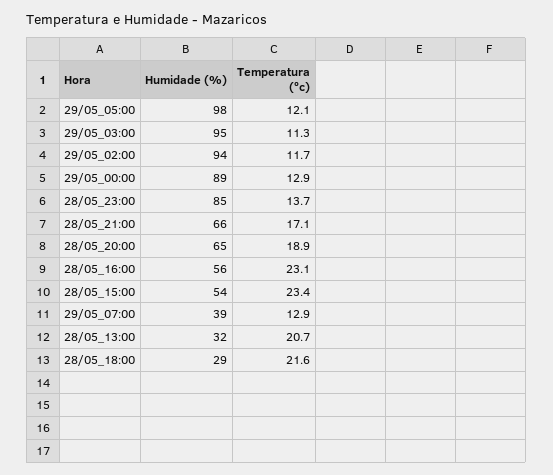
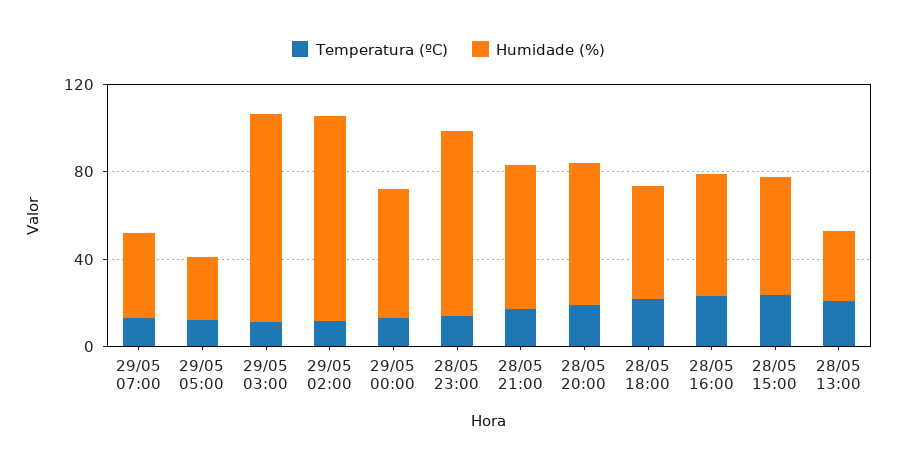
Humidade (%), 29/05_05:00: 98 -> 30
Humidade (%), 29/05_00:00: 89 -> 60
Humidade (%), 28/05_18:00: 29 -> 50

